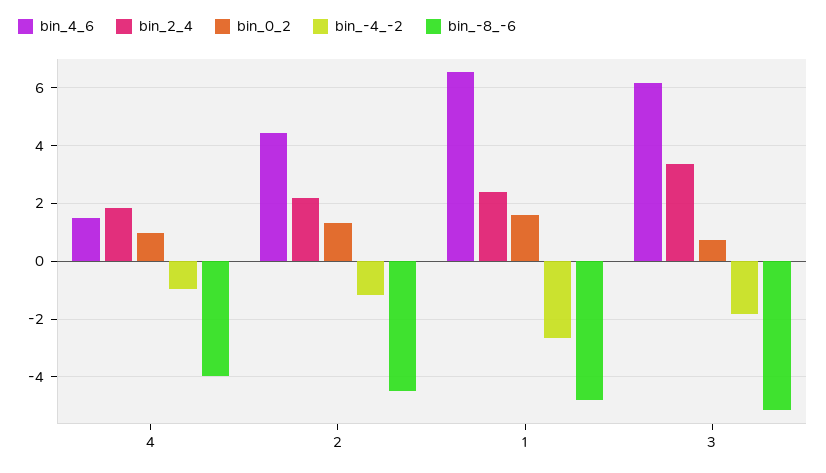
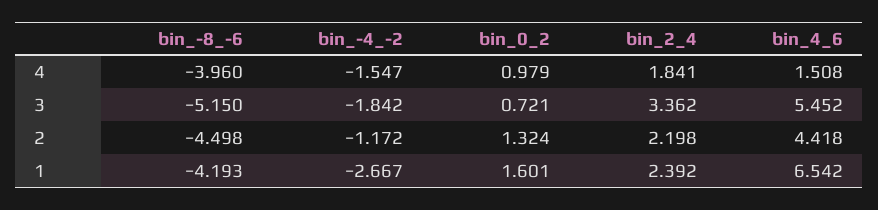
bin_-4_-2, 4: -1 -> -1.547
bin_-8_-6, 1: -4.75 -> -4.193
bin_4_6, 3: 6.25 -> 5.452

